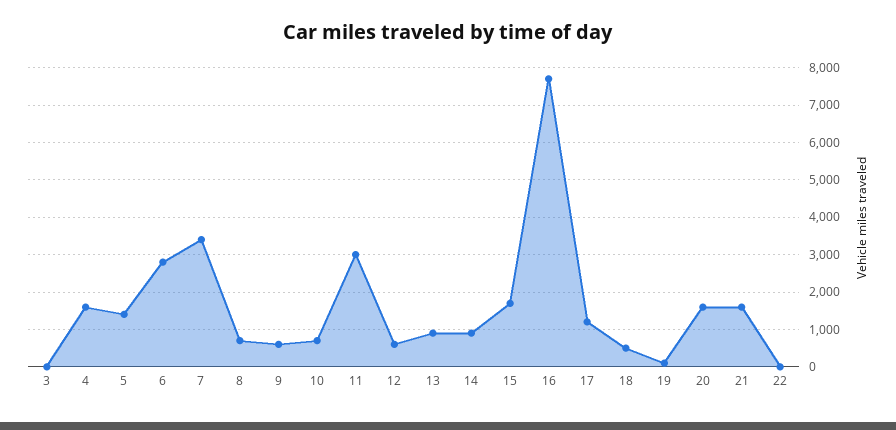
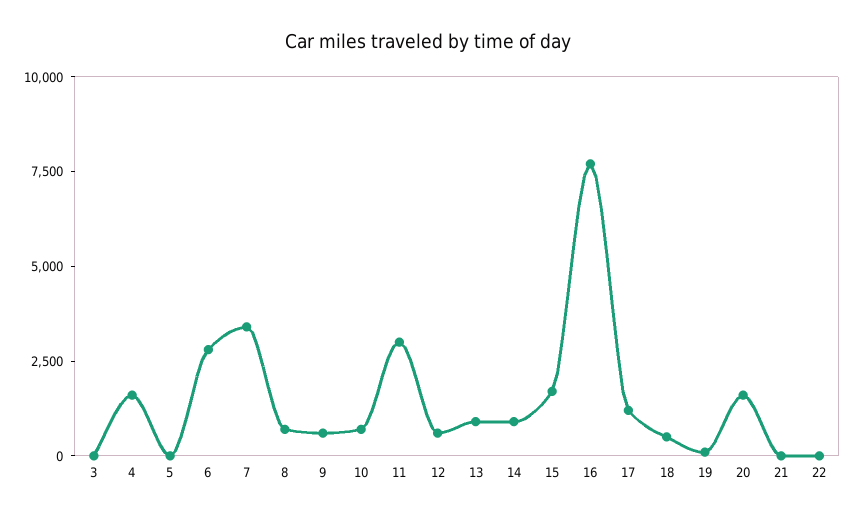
5: 1400 -> 0
21: 1600 -> 0

